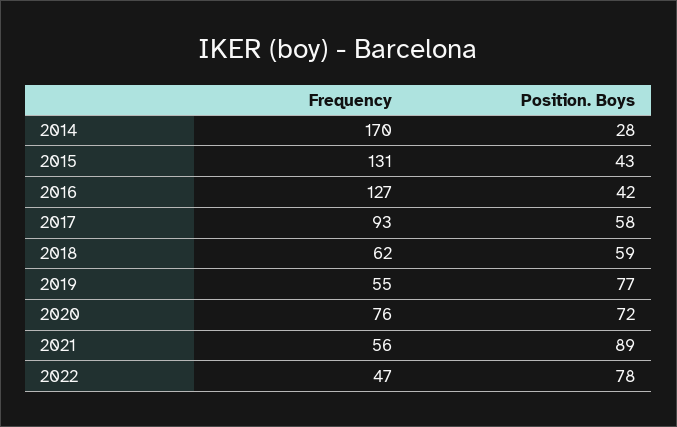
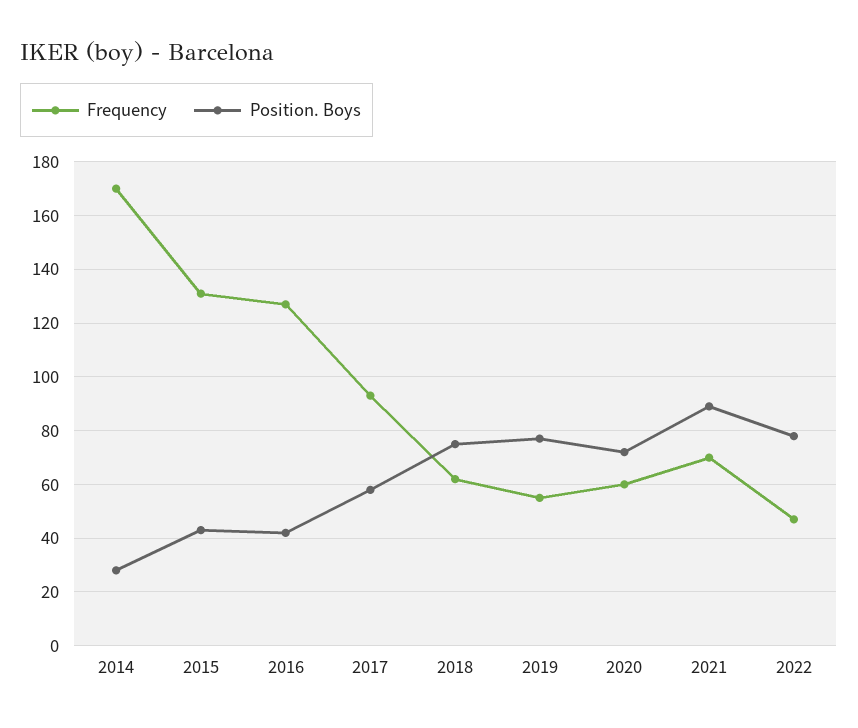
Position. Boys, 2018: 59 -> 75
Frequency, 2020: 76 -> 60
Frequency, 2021: 56 -> 70

